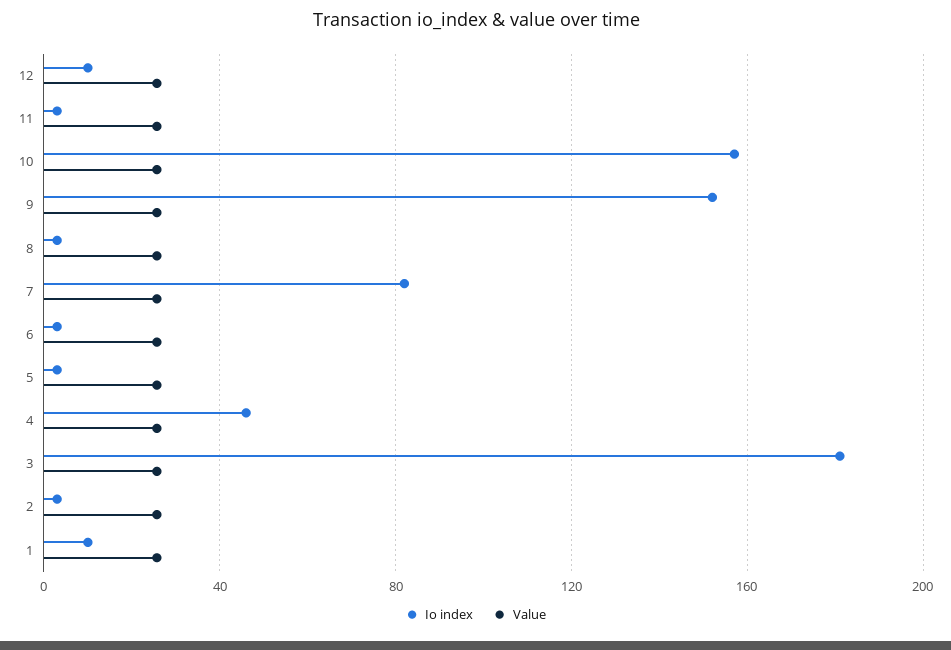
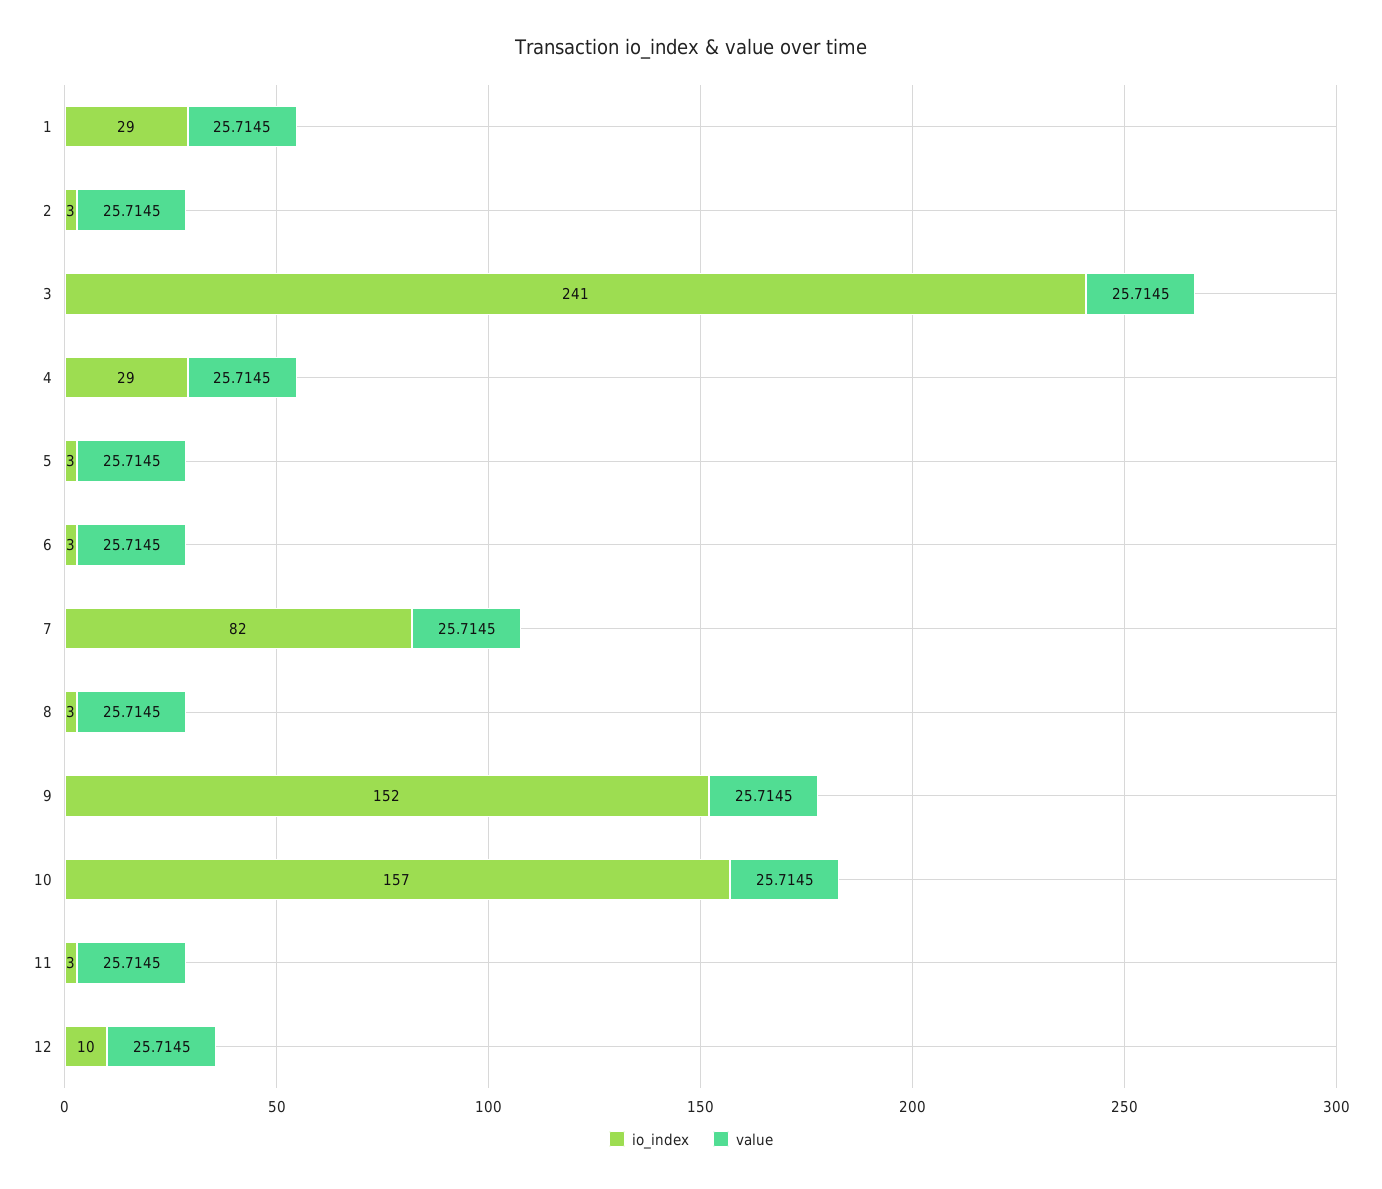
Io index, 4: 45 -> 29
Io index, 3: 180 -> 241
Io index, 1: 10 -> 29

